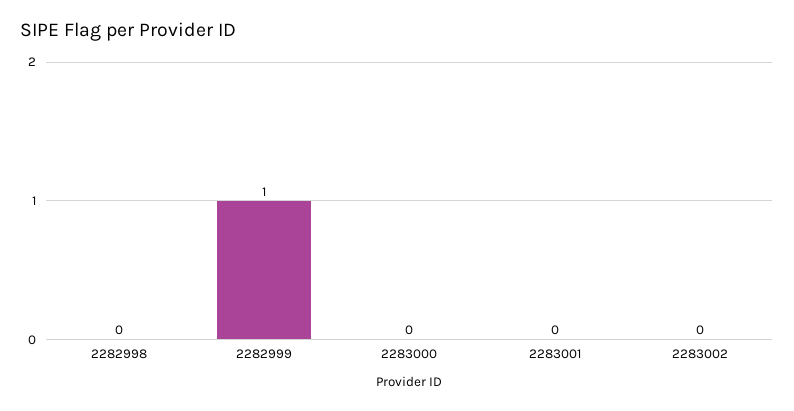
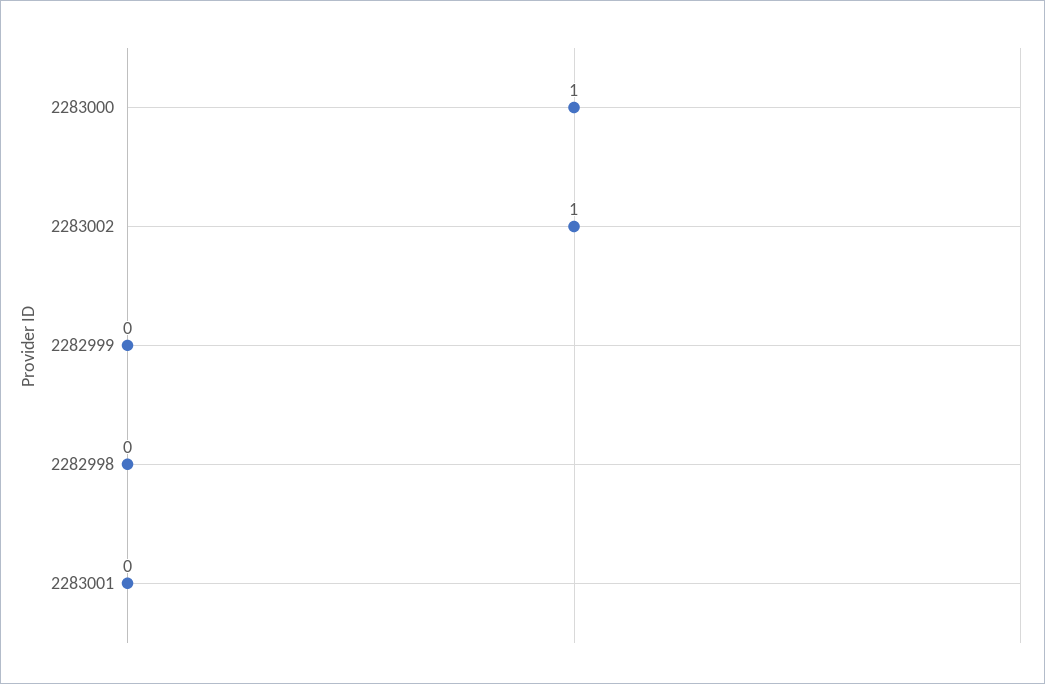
2282999: 1 -> 0
2283000: 0 -> 1
2283002: 0 -> 1

